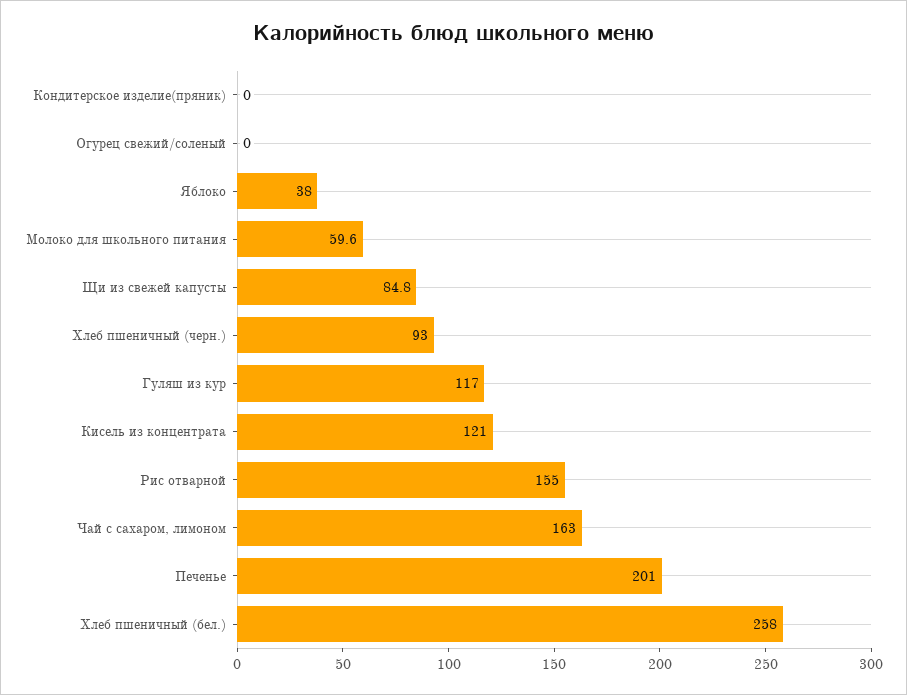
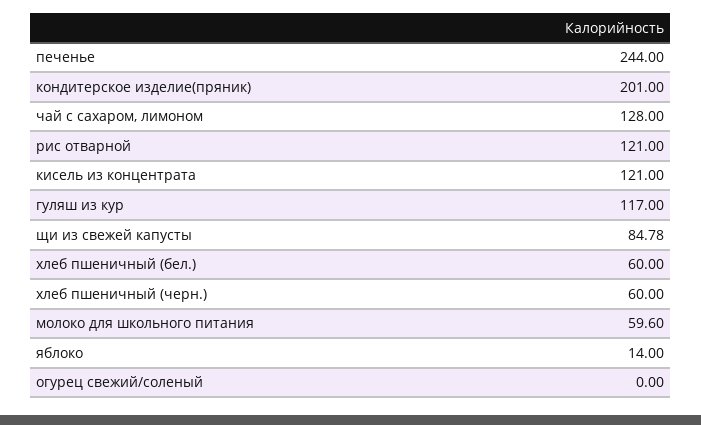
Кондитерское изделие(пряник): 0 -> 201
Яблоко: 38 -> 14
Хлеб пшеничный (черн.): 93 -> 60
Рис отварной: 155 -> 121
Чай с сахаром, лимоном: 163 -> 128
Печенье: 201 -> 244
Хлеб пшеничный (бел.): 258 -> 60

